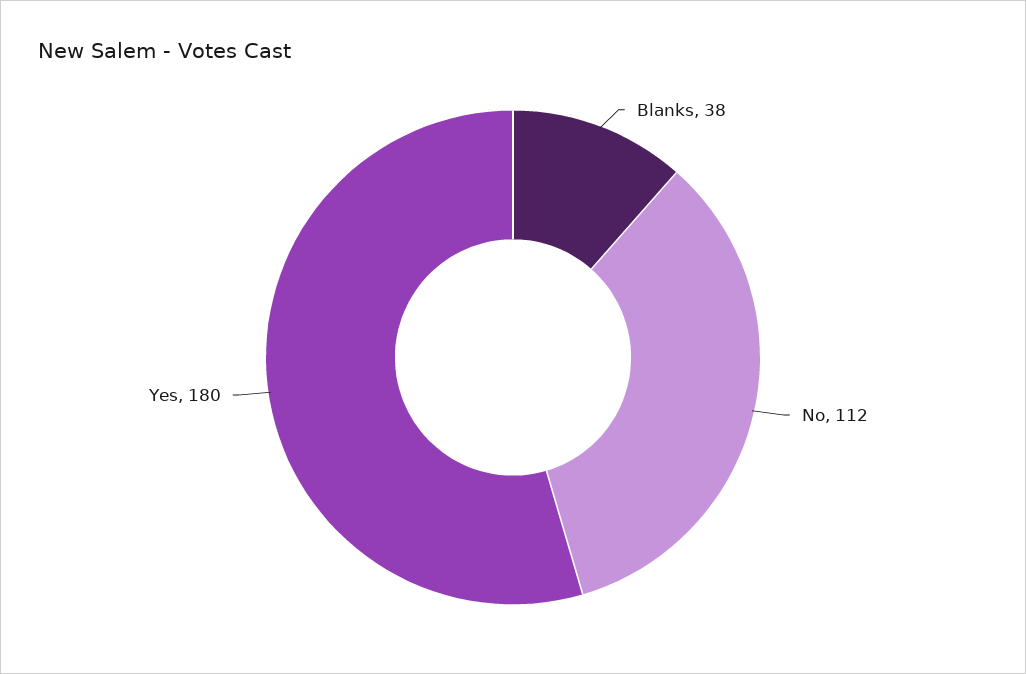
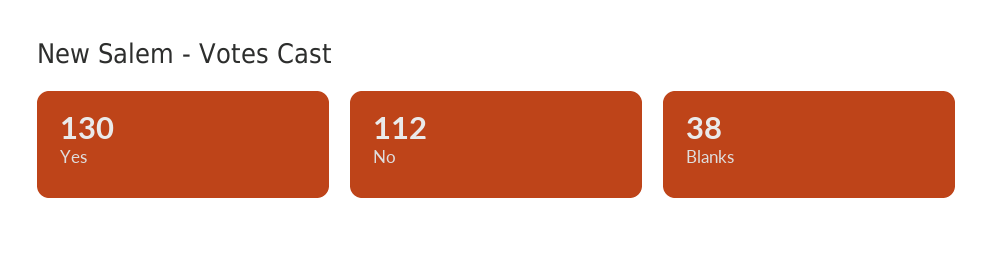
Yes: 180 -> 130

